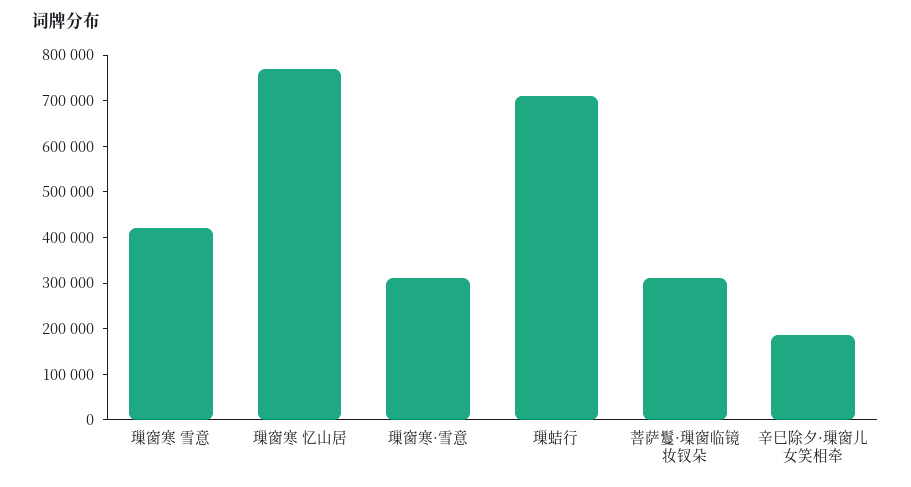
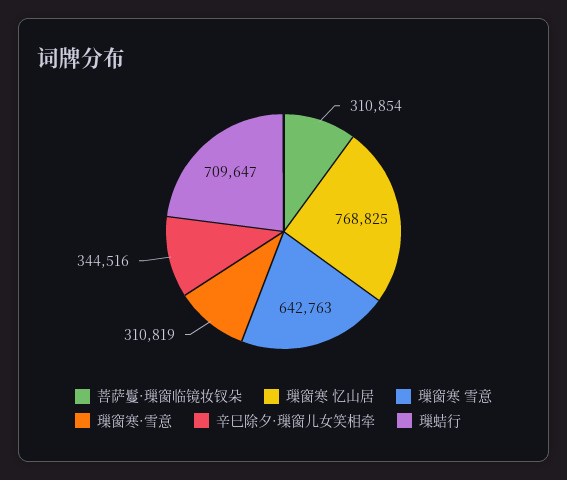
璅窗寒 雪意: 420000 -> 642763
辛巳除夕·璅窗儿女笑相牵: 180000 -> 344516

